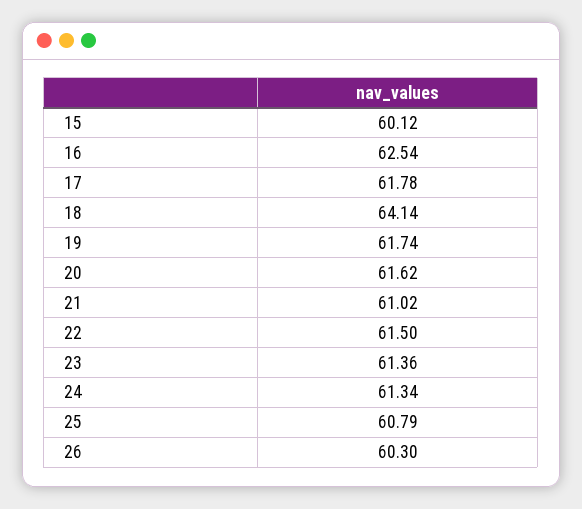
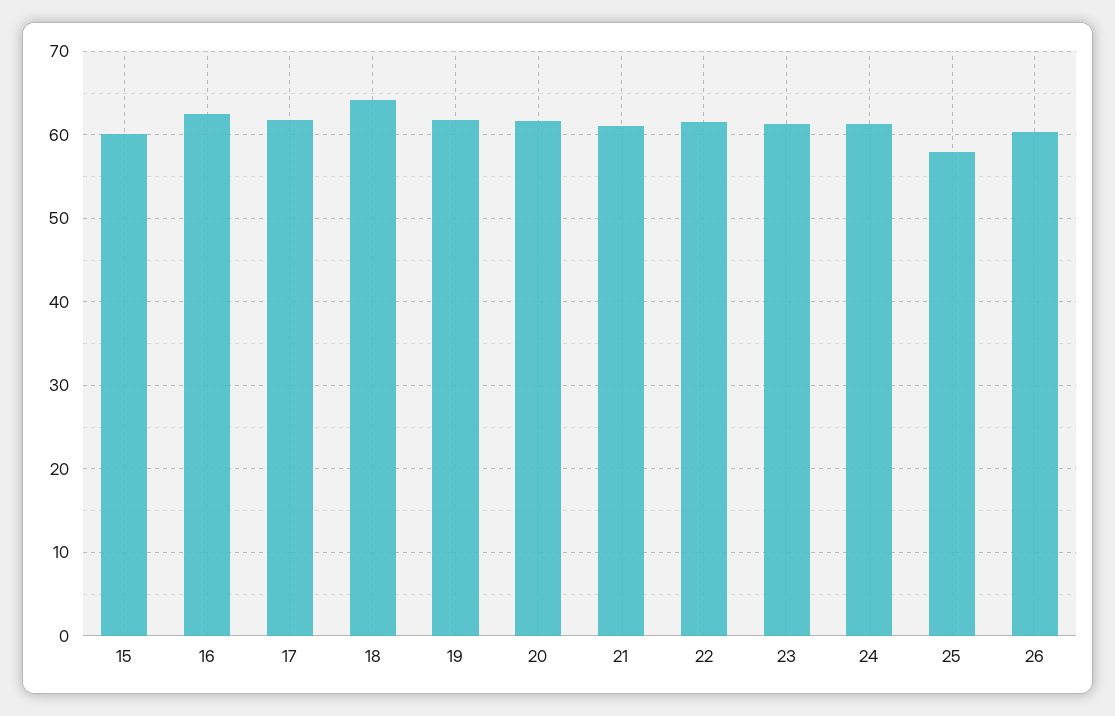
25: 60.79 -> 58

